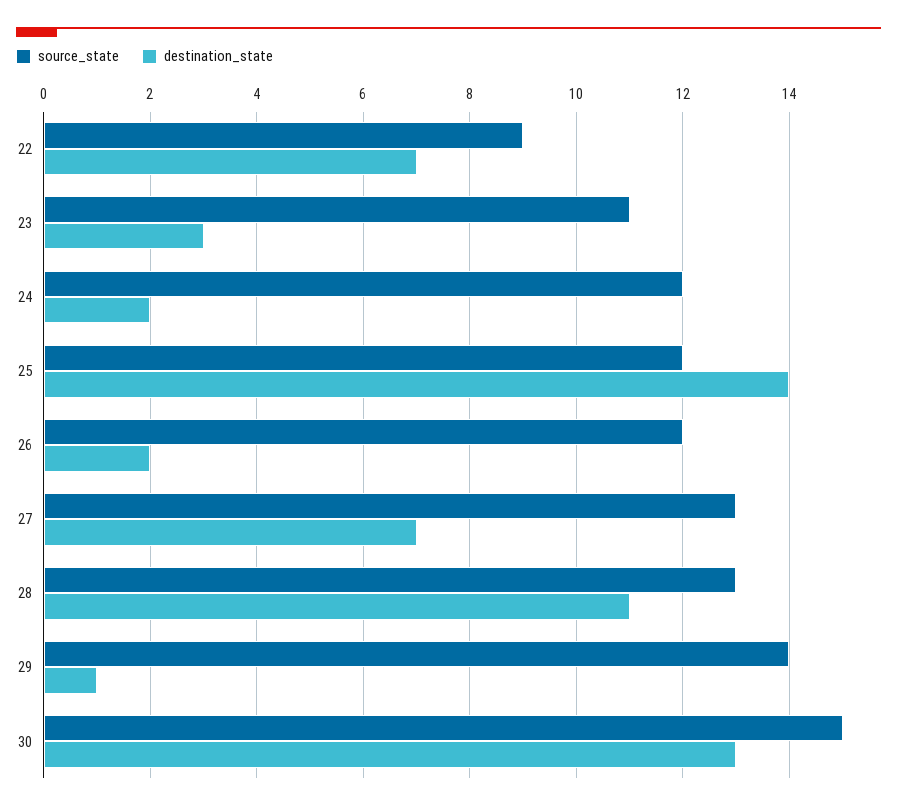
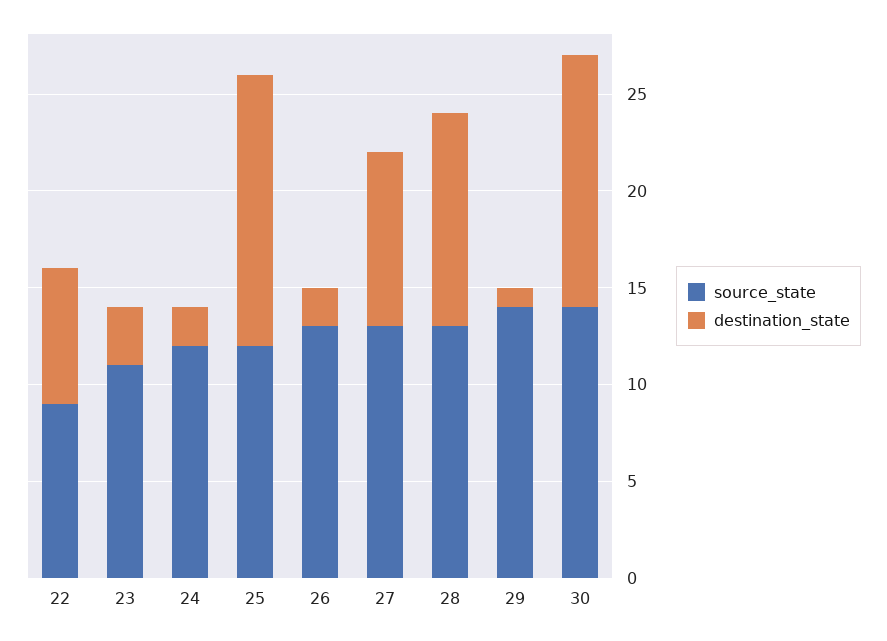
source_state, 26: 12 -> 13
destination_state, 27: 7 -> 9
source_state, 30: 15 -> 14

